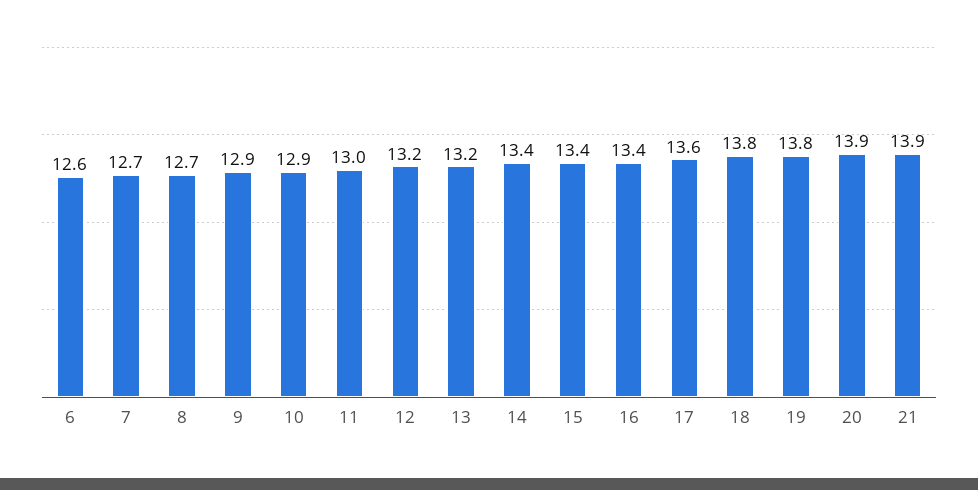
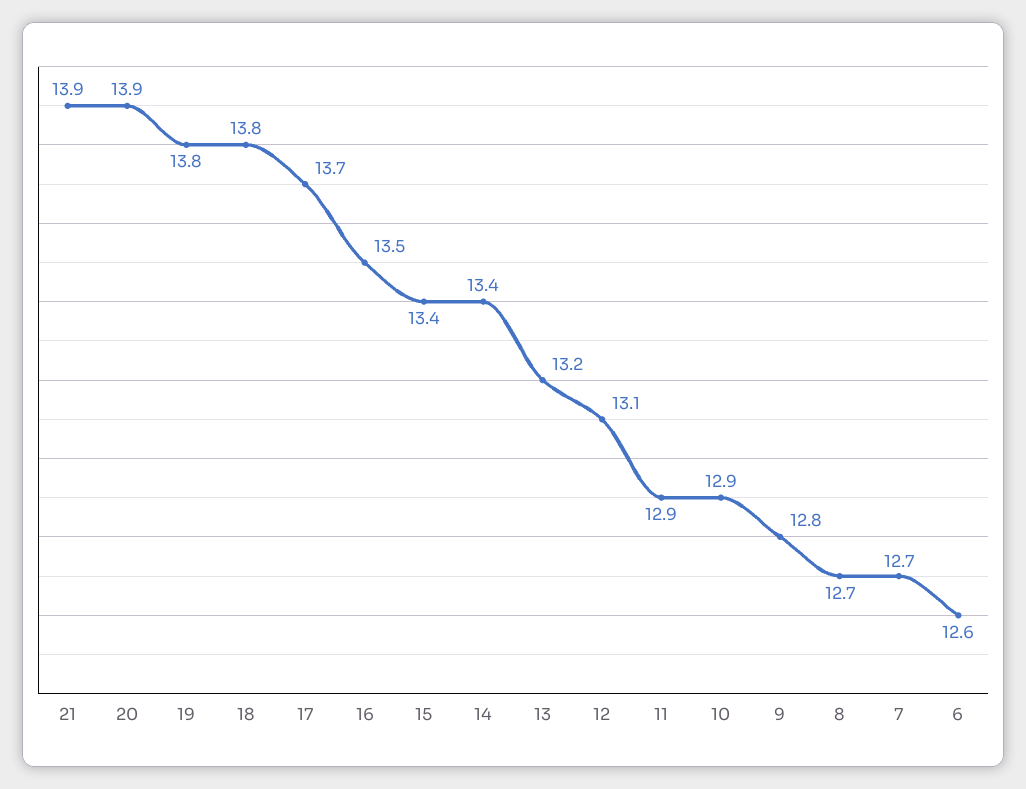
9: 12.9 -> 12.8
11: 13 -> 12.9
12: 13.2 -> 13.1
16: 13.4 -> 13.5
17: 13.6 -> 13.7

